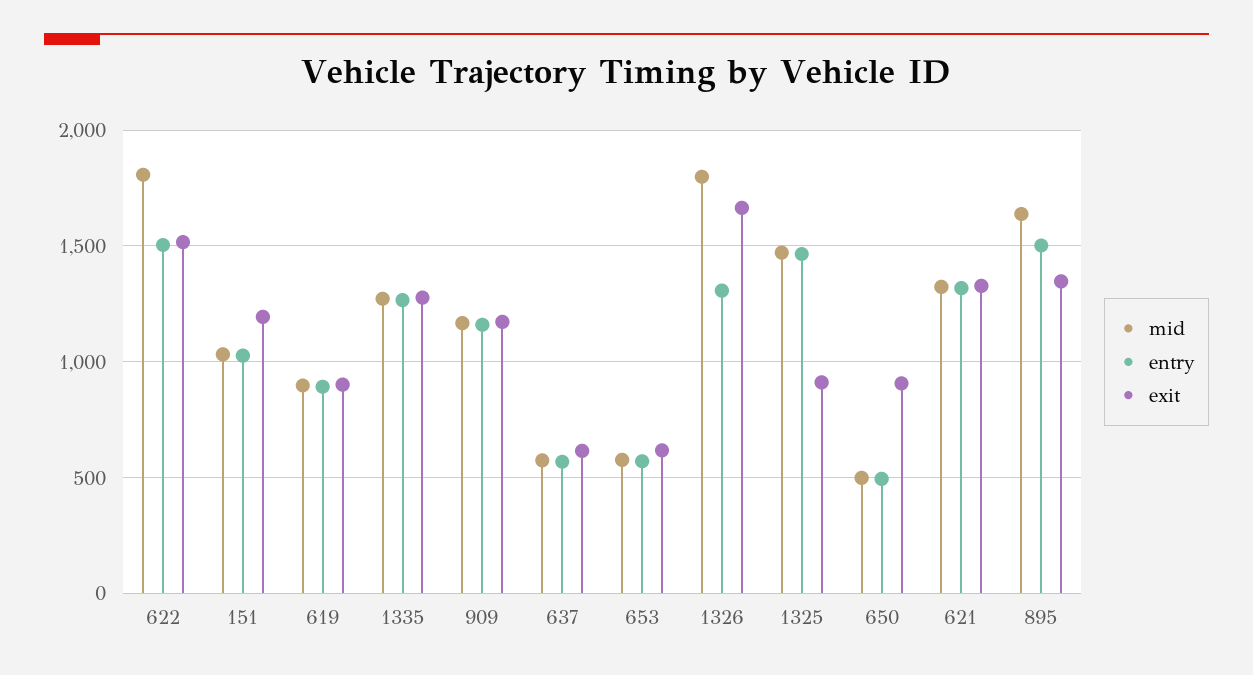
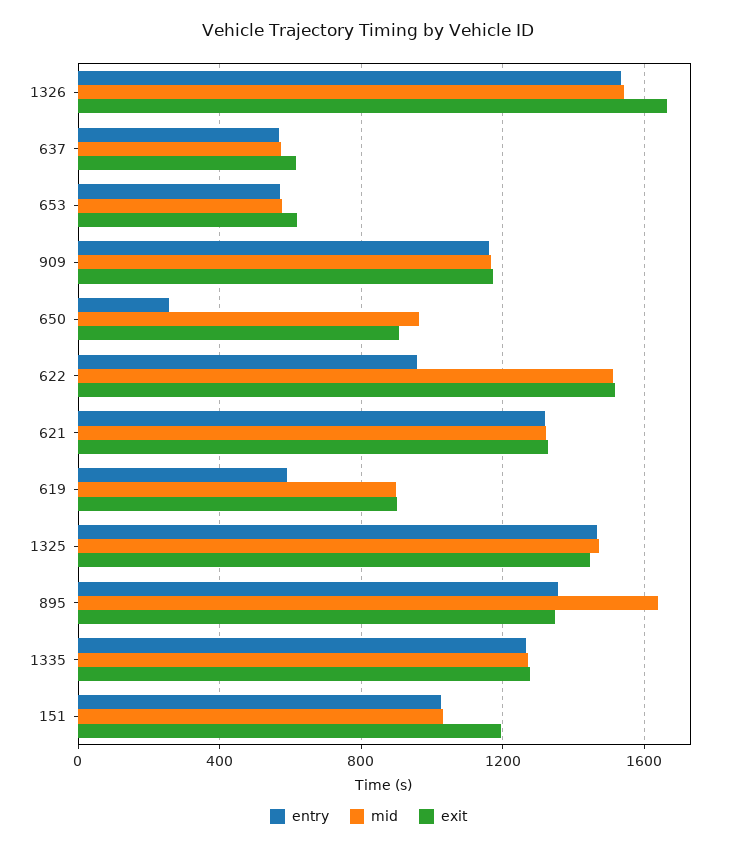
mid, 622: 1800 -> 1500
entry, 622: 1500 -> 950
entry, 619: 900 -> 600
mid, 1326: 1800 -> 1550
entry, 1326: 1300 -> 1550
exit, 1325: 900 -> 1450
mid, 650: 500 -> 950
entry, 650: 500 -> 250
entry, 895: 1500 -> 1350

